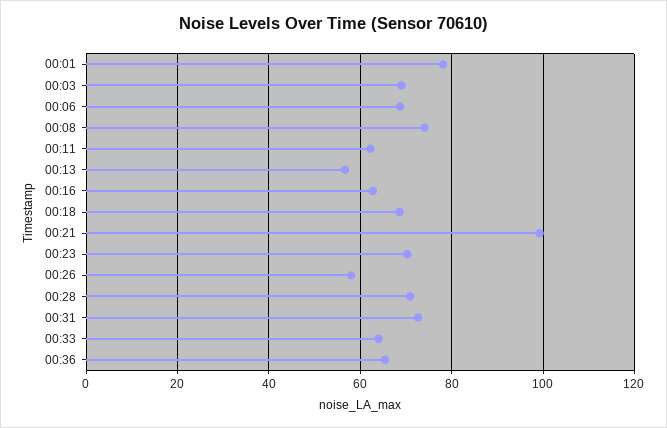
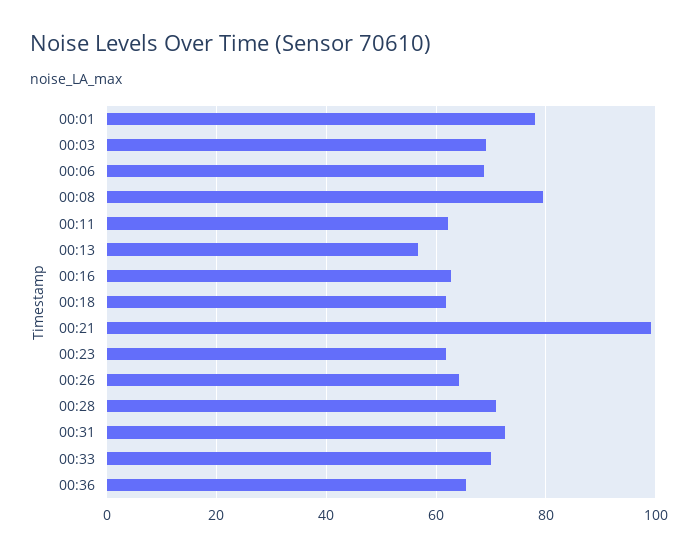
00:08: 74 -> 80
00:18: 68 -> 62
00:23: 70 -> 62
00:26: 58 -> 64
00:33: 64 -> 70

